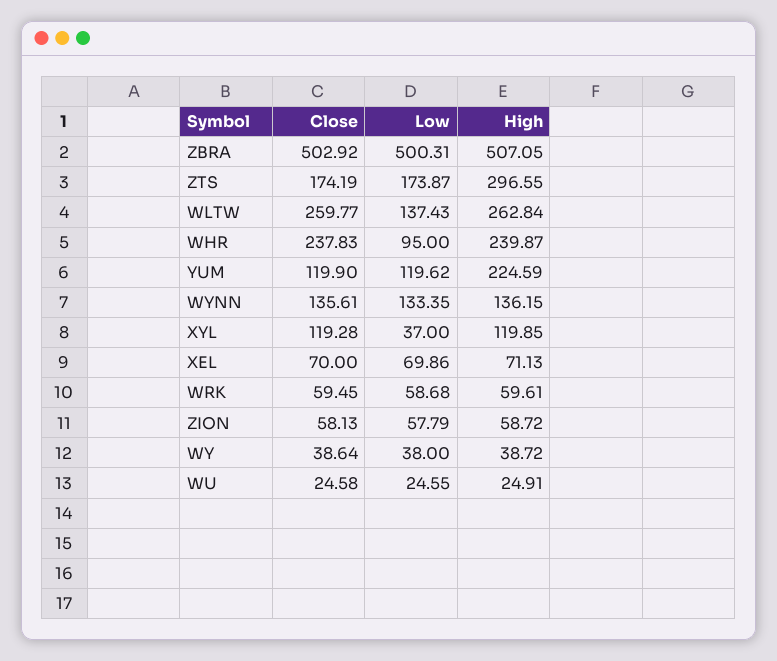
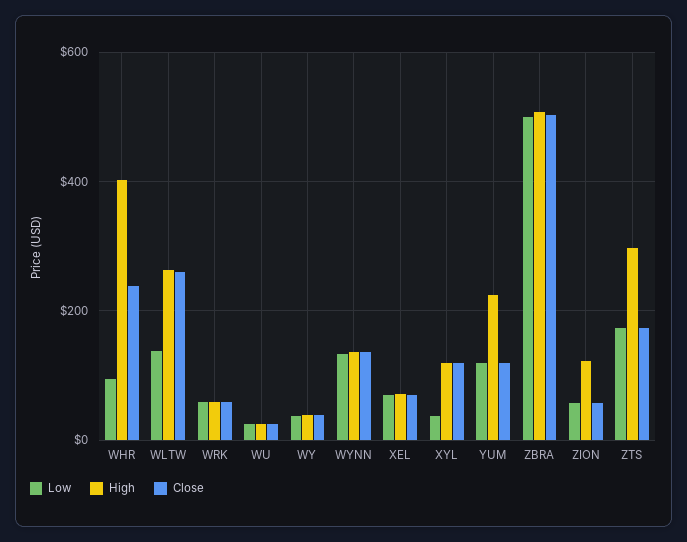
High, WHR: 239.87 -> 400
High, ZION: 58.72 -> 120

